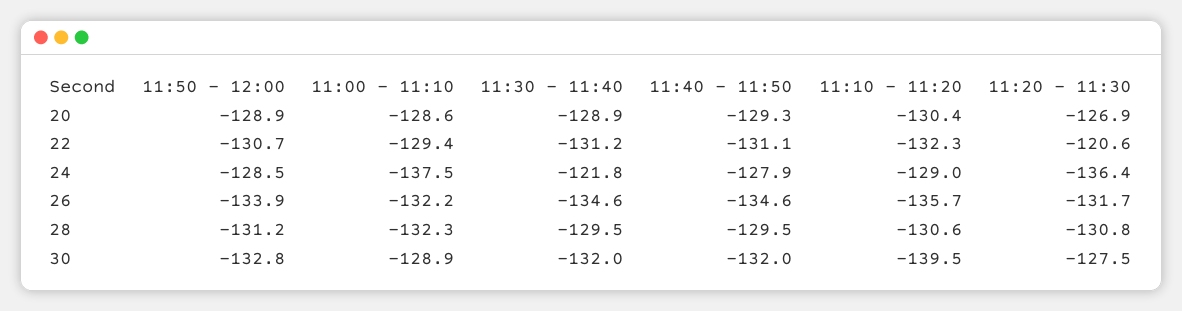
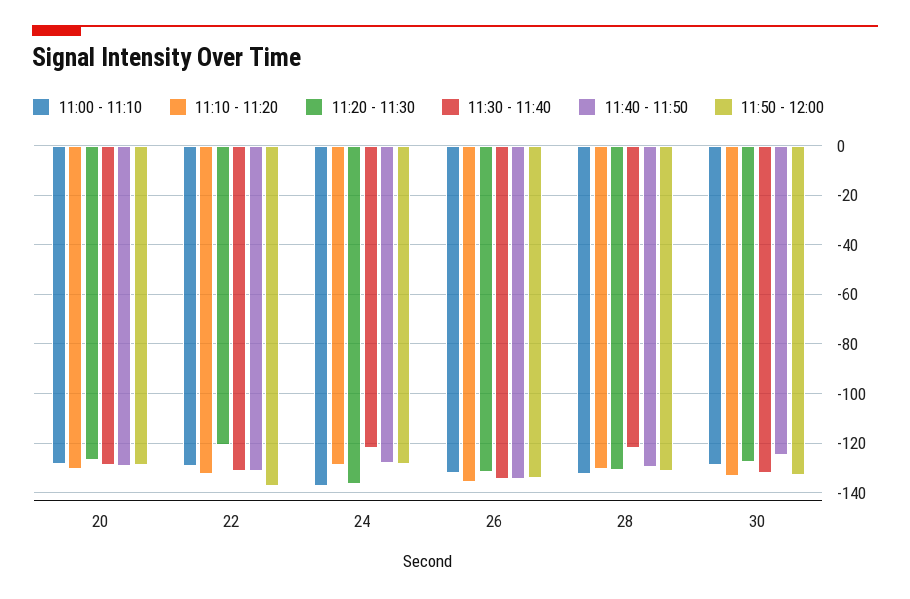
11:50 - 12:00, 22: -130.7 -> -137.5
11:30 - 11:40, 28: -129.5 -> -122.5
11:40 - 11:50, 30: -132 -> -125
11:10 - 11:20, 30: -139.5 -> -132.5

